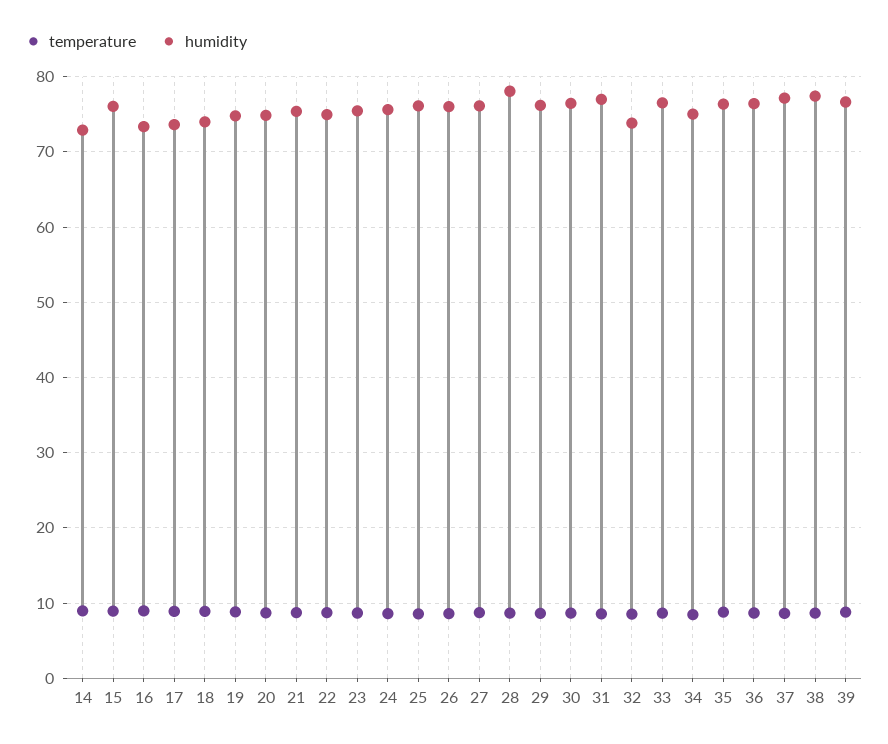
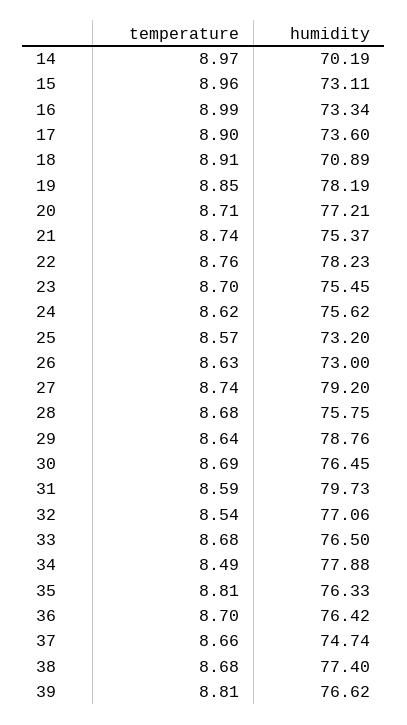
humidity, 14: 73 -> 70.19
humidity, 15: 76 -> 73.11
humidity, 18: 74 -> 70.89
humidity, 19: 75 -> 78.19
humidity, 20: 75 -> 77.21
humidity, 22: 75 -> 78.23
humidity, 25: 76 -> 73.2
humidity, 26: 76 -> 73
humidity, 27: 76 -> 79.2
humidity, 28: 78 -> 75.75
humidity, 29: 76 -> 78.76
humidity, 31: 77 -> 79.73
humidity, 32: 74 -> 77.06
humidity, 34: 75 -> 77.88
humidity, 37: 77 -> 74.74

